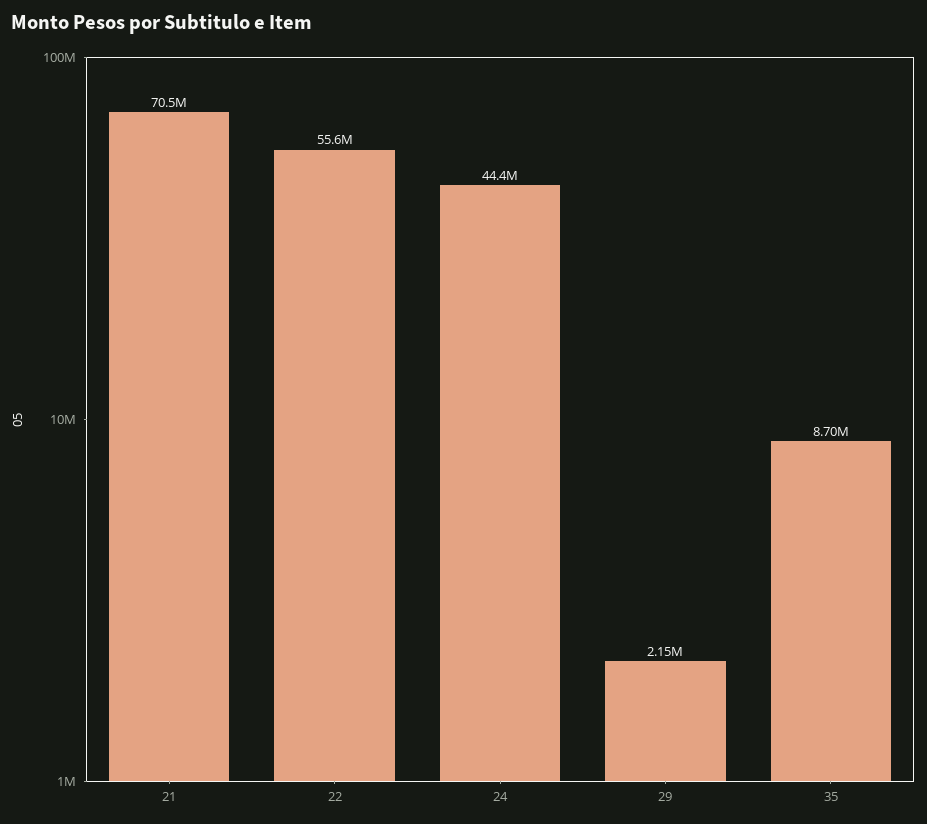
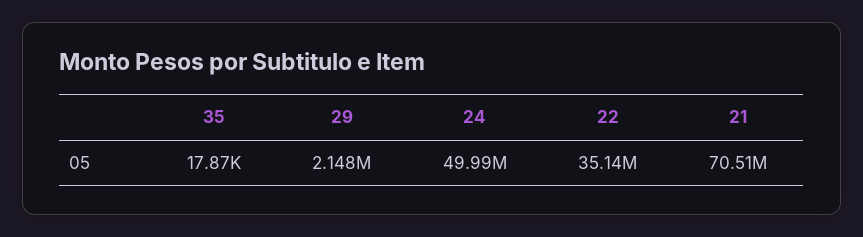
22: 55600000 -> 35140000
24: 44400000 -> 49990000
35: 8700000 -> 17870

